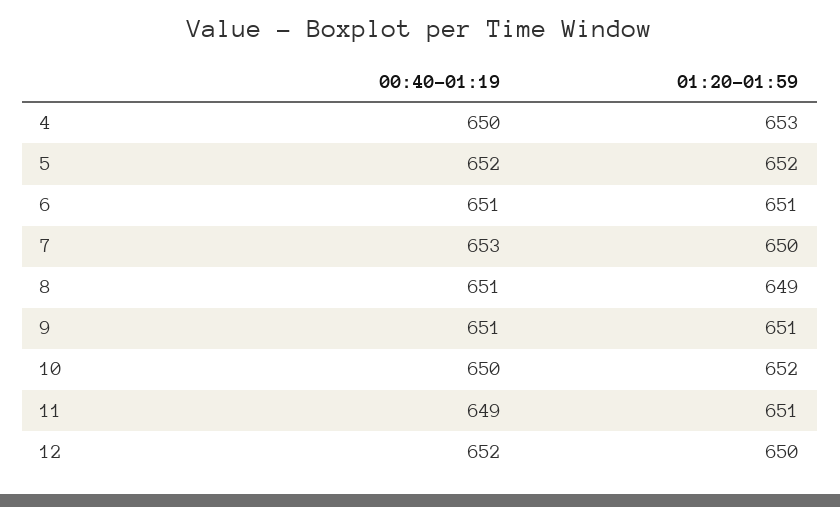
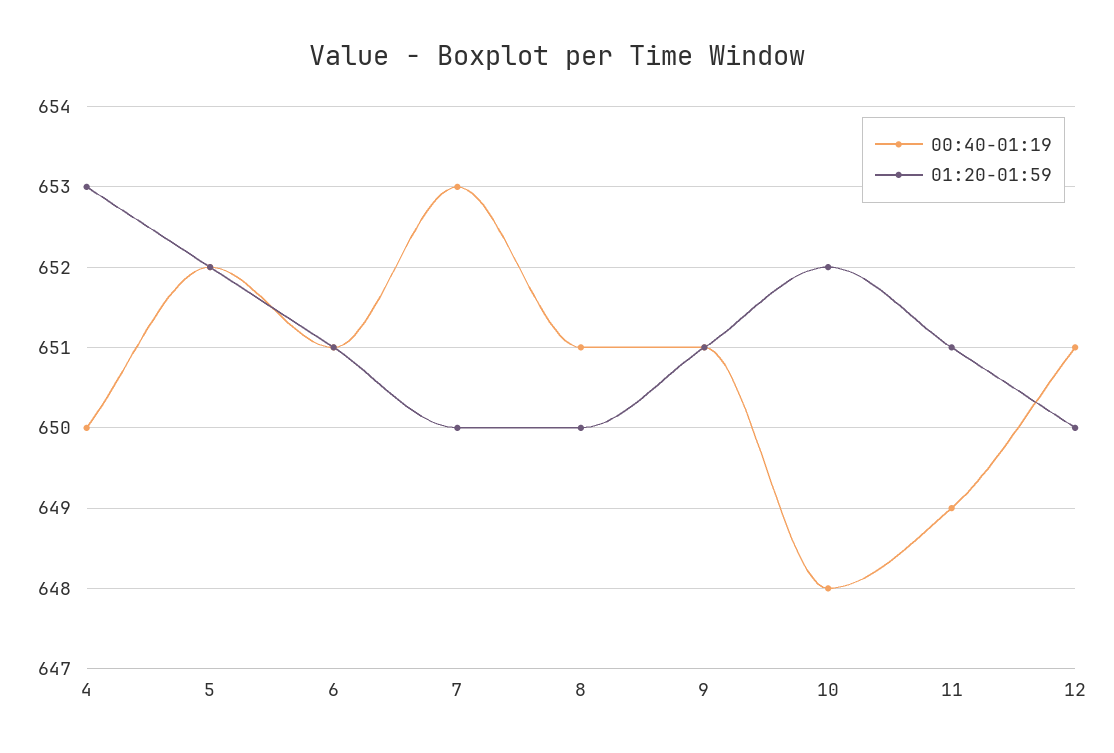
01:20-01:59, 8: 649 -> 650
00:40-01:19, 10: 650 -> 648
00:40-01:19, 12: 652 -> 651

